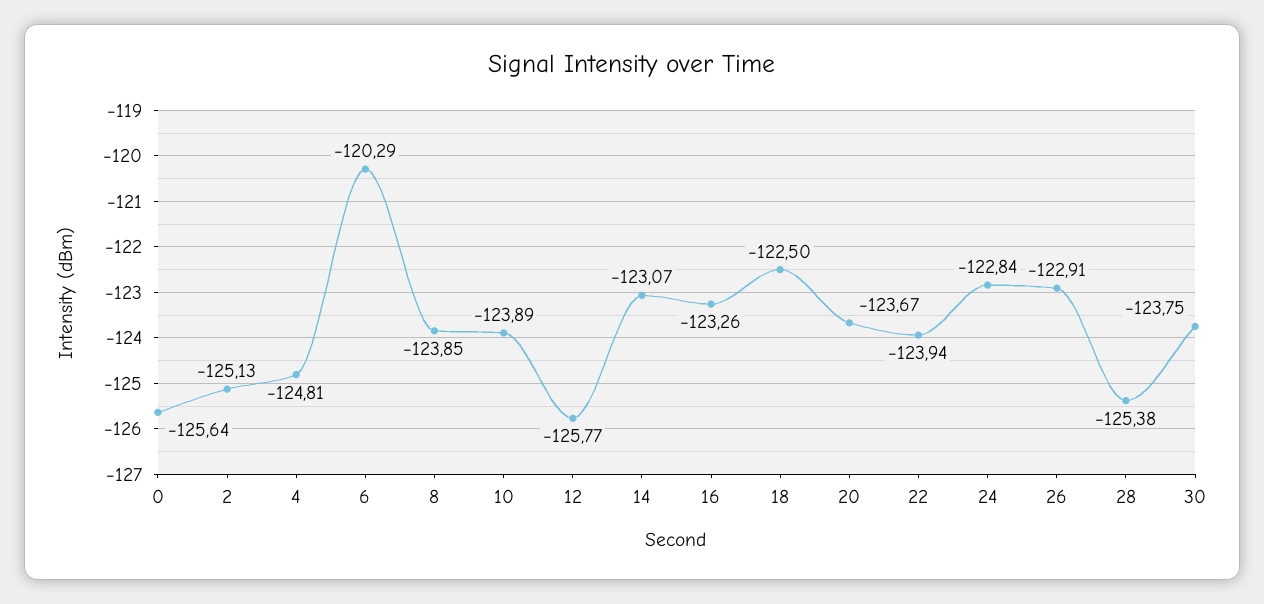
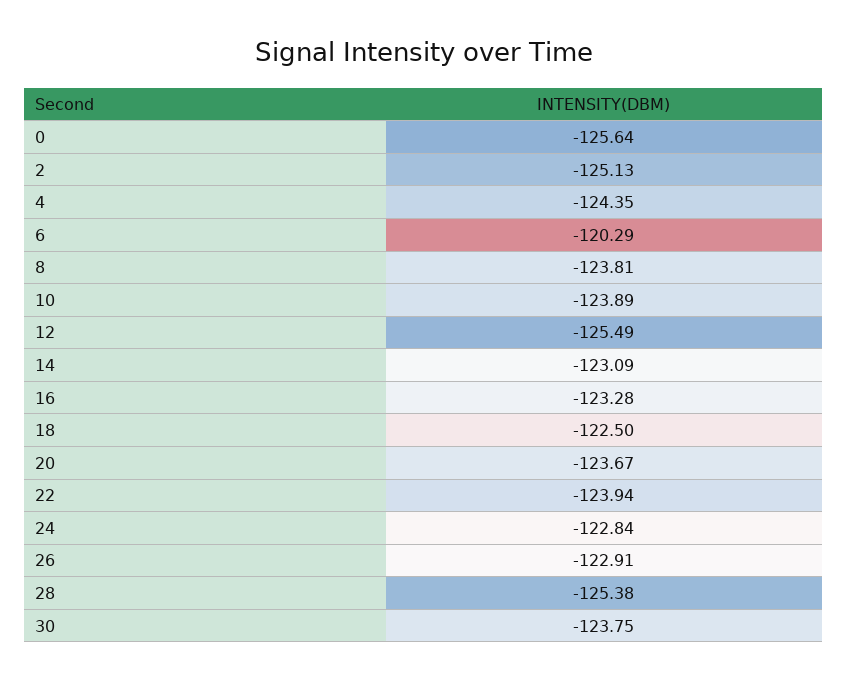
4: -124.81 -> -124.35
8: -123.85 -> -123.81
12: -125.77 -> -125.49
14: -123.07 -> -123.09
16: -123.26 -> -123.28

